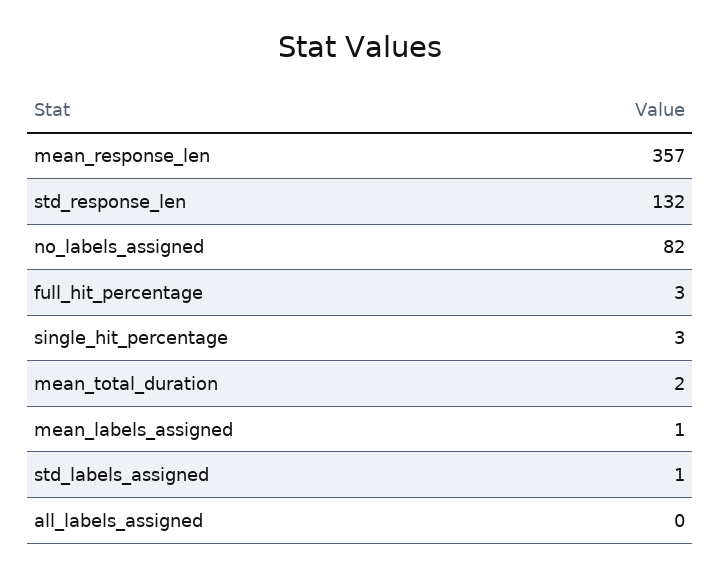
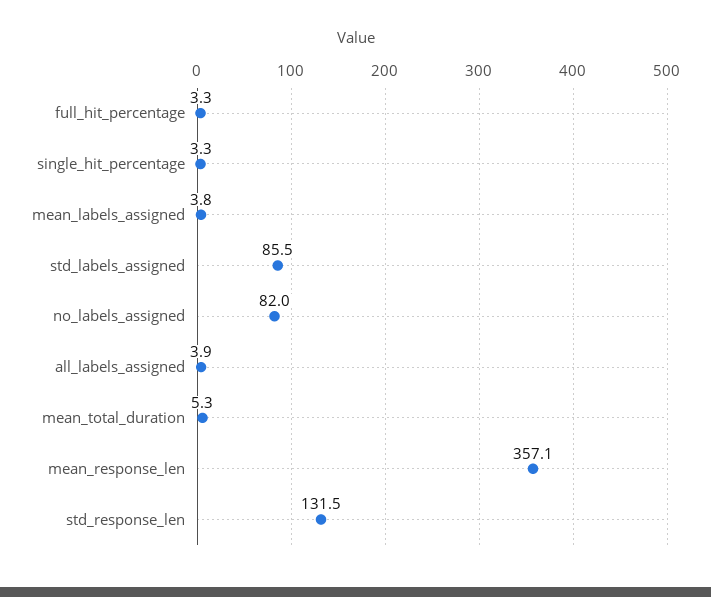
mean_total_duration: 2 -> 5.3
mean_labels_assigned: 1 -> 3.8
std_labels_assigned: 1 -> 85.5
all_labels_assigned: 0 -> 3.9

